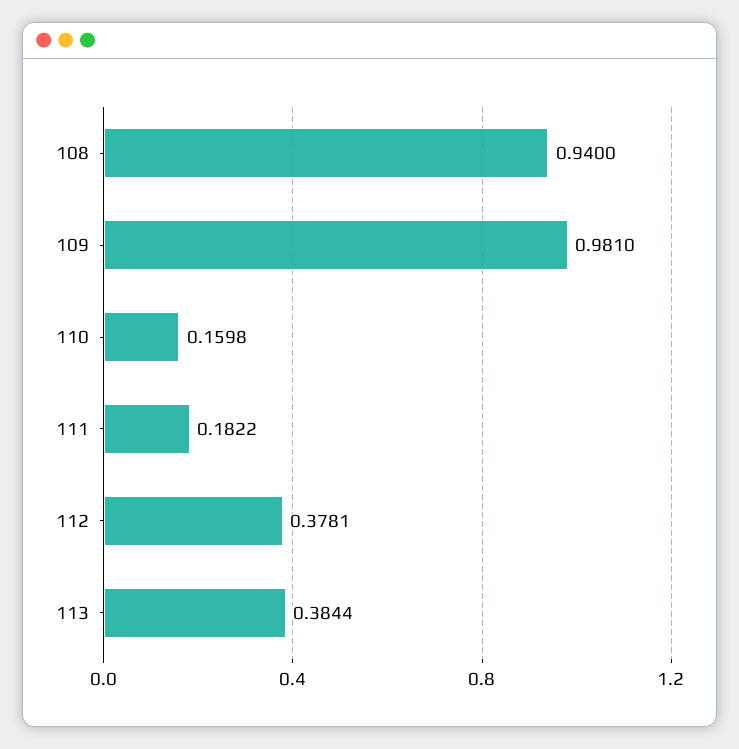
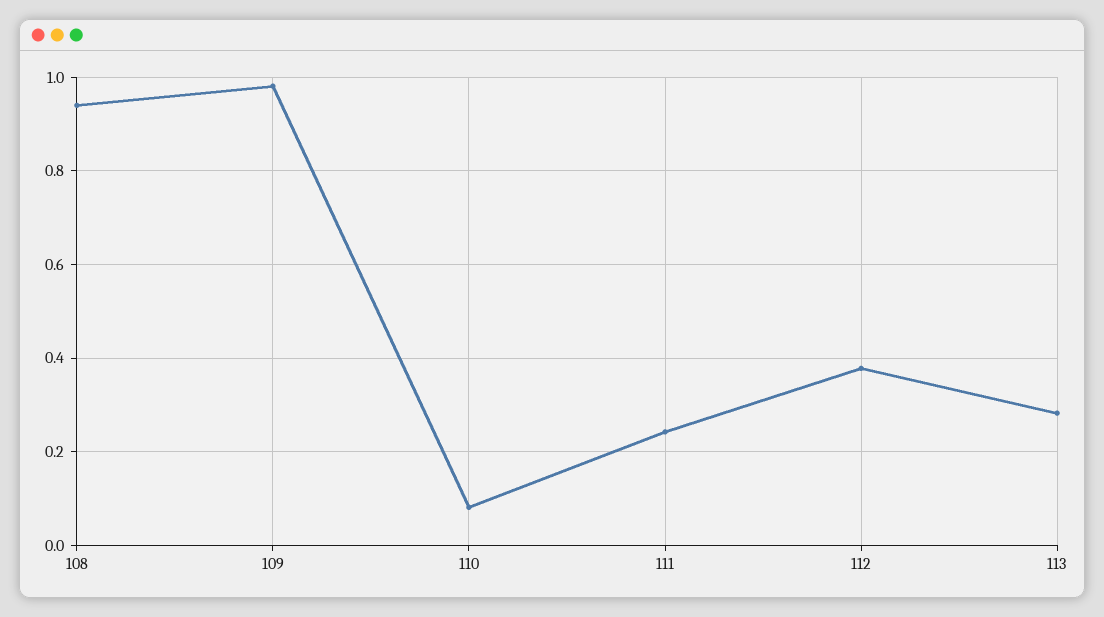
110: 0.1598 -> 0.08
111: 0.1822 -> 0.24
113: 0.3844 -> 0.28

